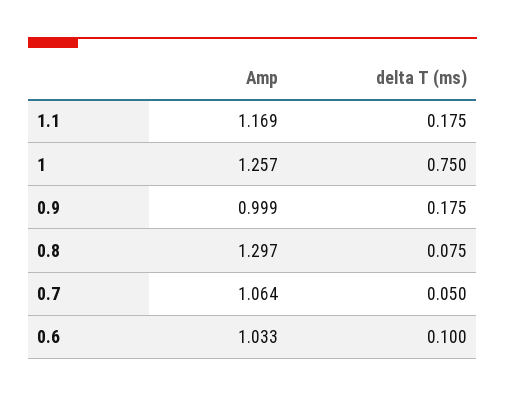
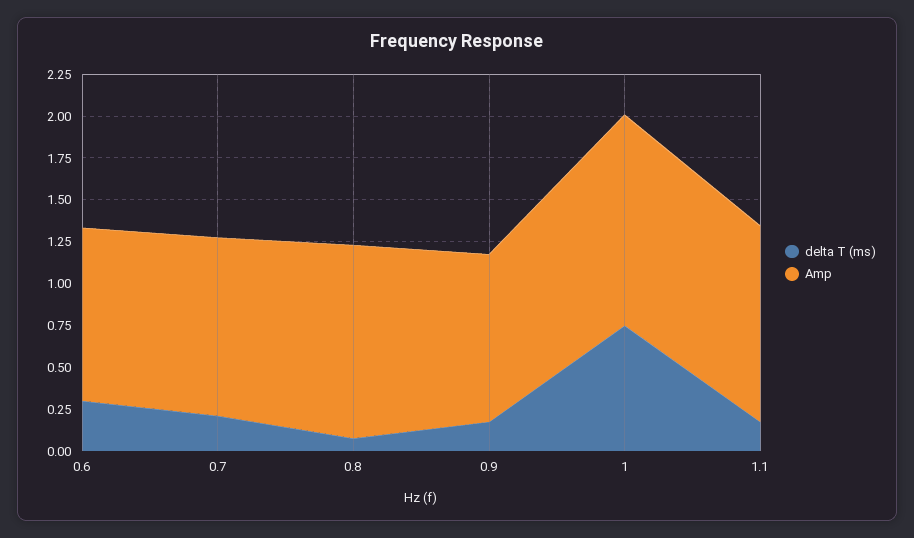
Amp, 0.8: 1.297 -> 1.15
delta T (ms), 0.7: 0.05 -> 0.2
delta T (ms), 0.6: 0.1 -> 0.3

